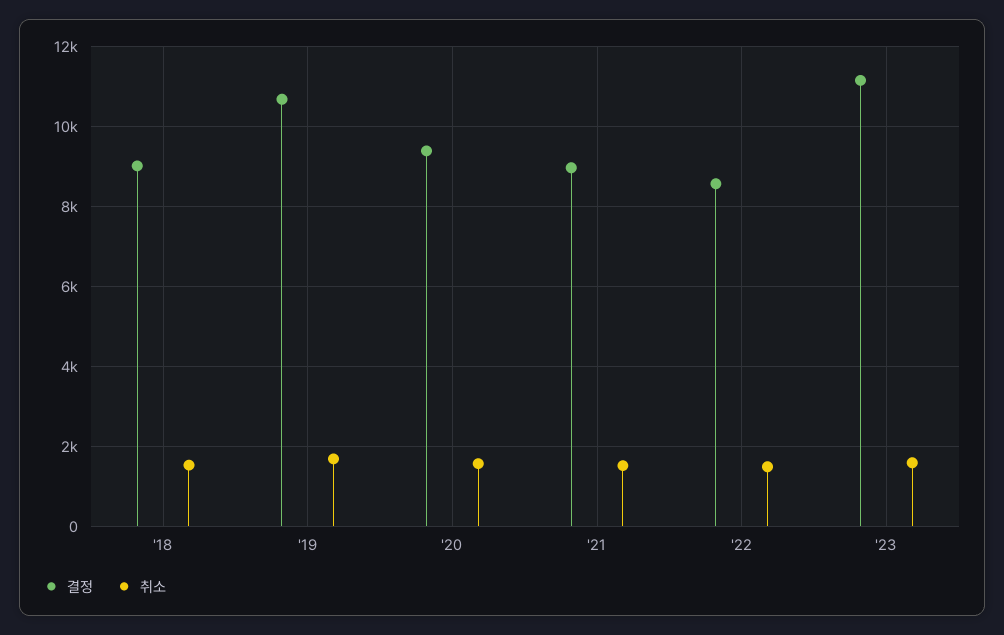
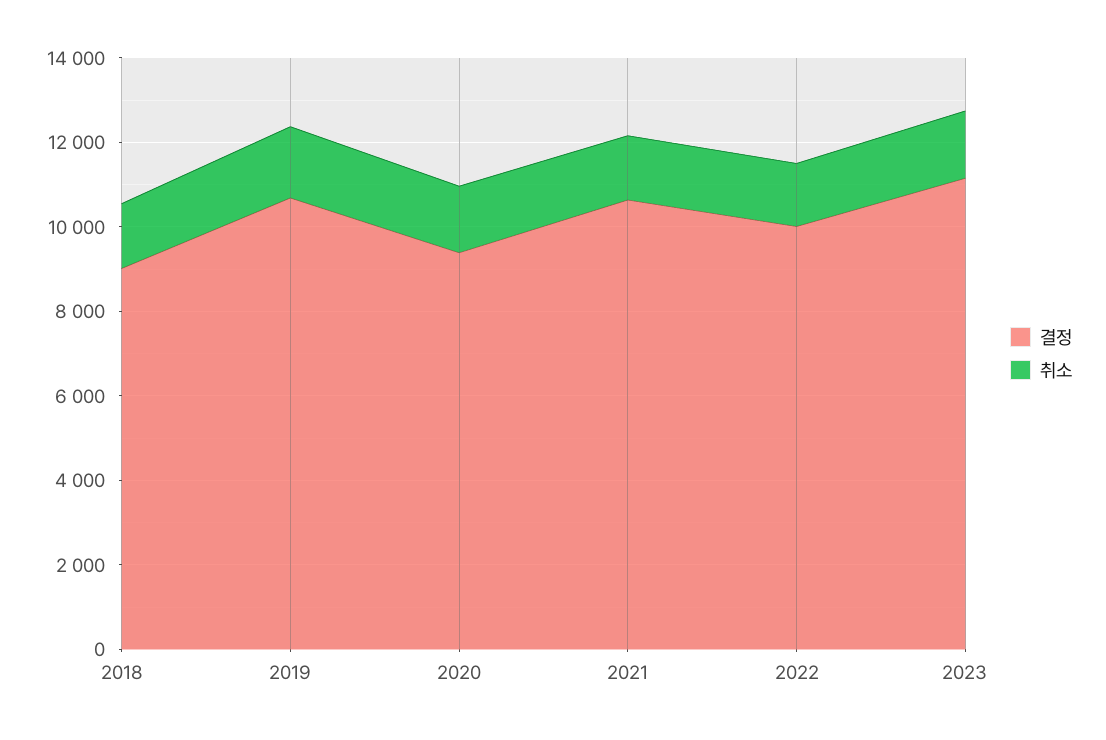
결정, '21: 9000 -> 10500
결정, '22: 8600 -> 10000

